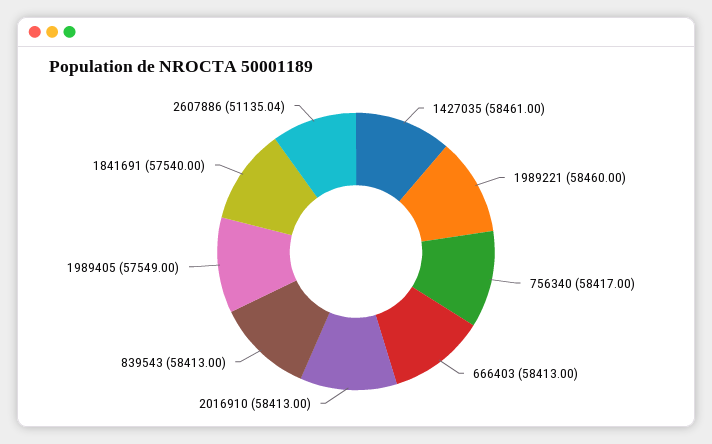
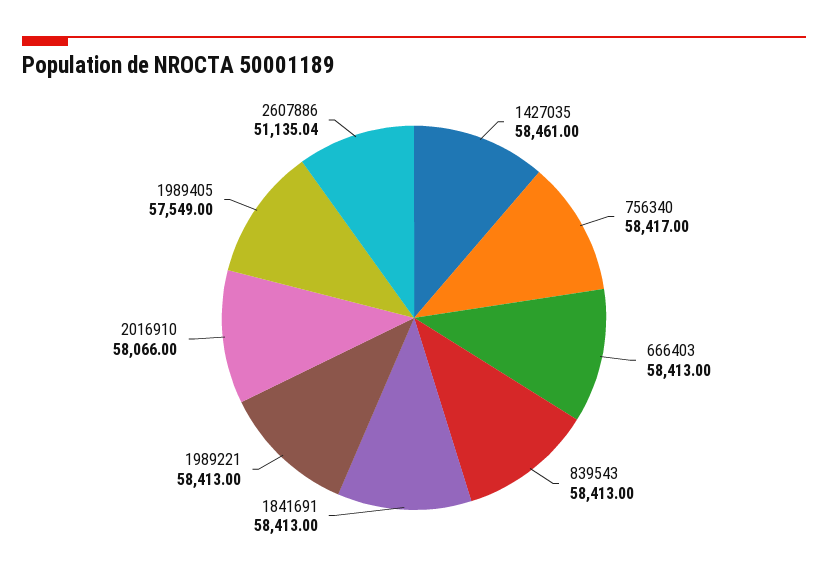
1989221: 58460 -> 58413
2016910: 58413 -> 58066
1841691: 57540 -> 58413

